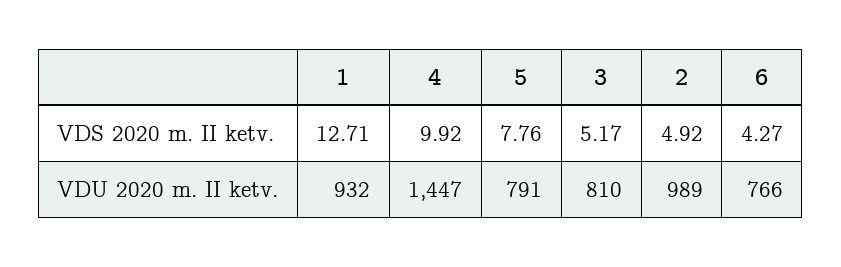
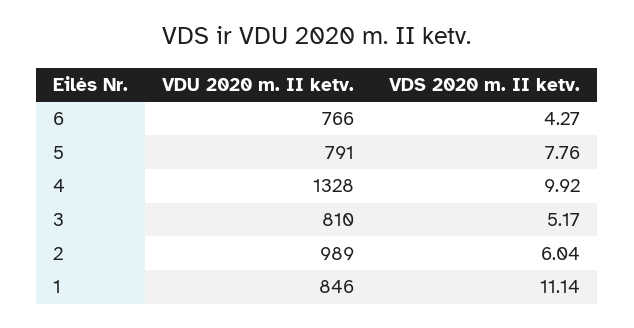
1, VDS 2020 m. II ketv.: 12.71 -> 11.14
2, VDS 2020 m. II ketv.: 4.92 -> 6.04
1, VDU 2020 m. II ketv.: 932 -> 846
4, VDU 2020 m. II ketv.: 1447 -> 1328

